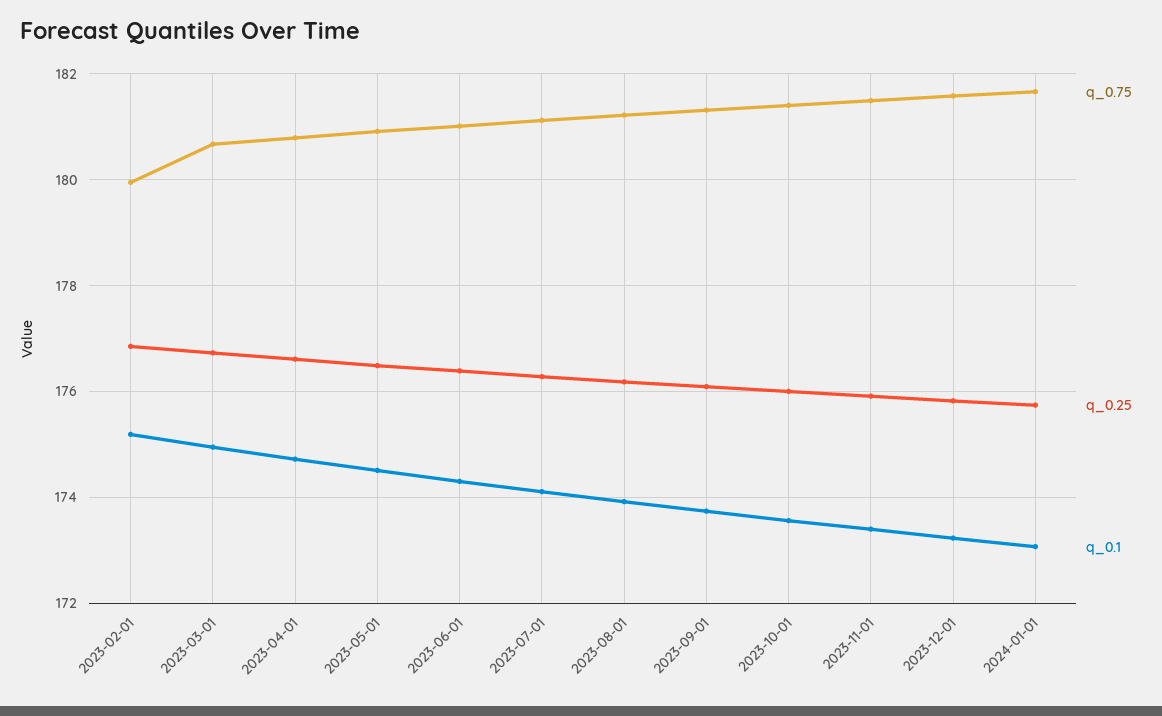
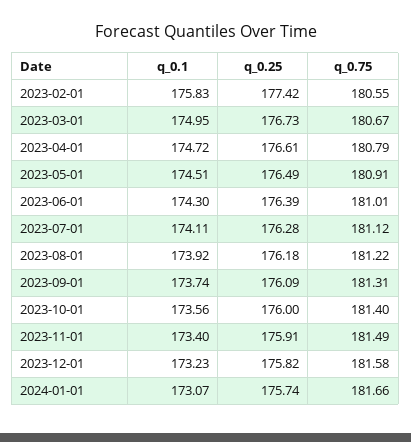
q_0.75, 2023-02-01: 180 -> 180.55
q_0.25, 2023-02-01: 176.8 -> 177.42
q_0.1, 2023-02-01: 175.2 -> 175.83

